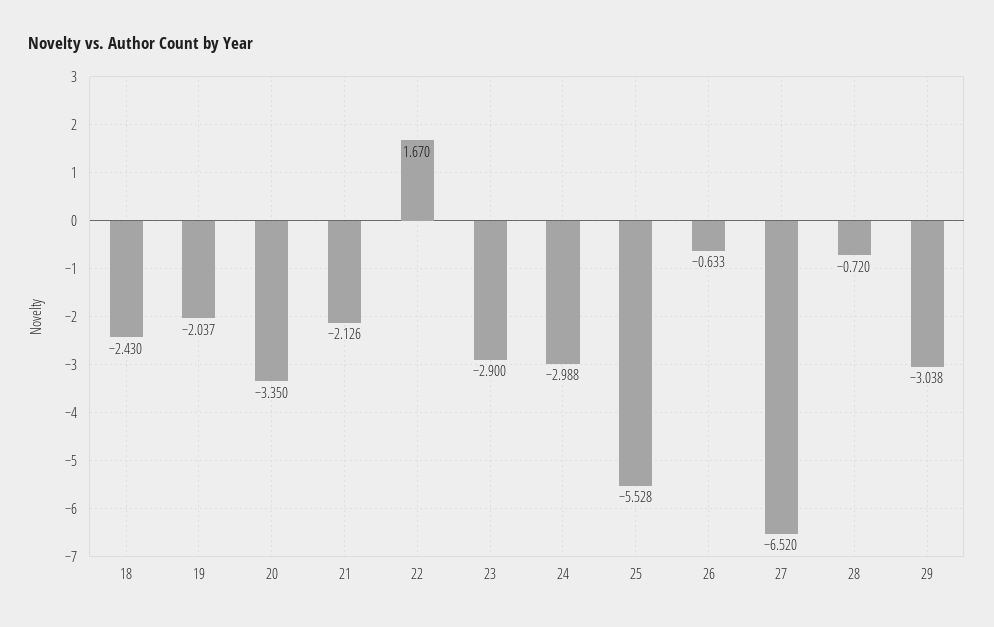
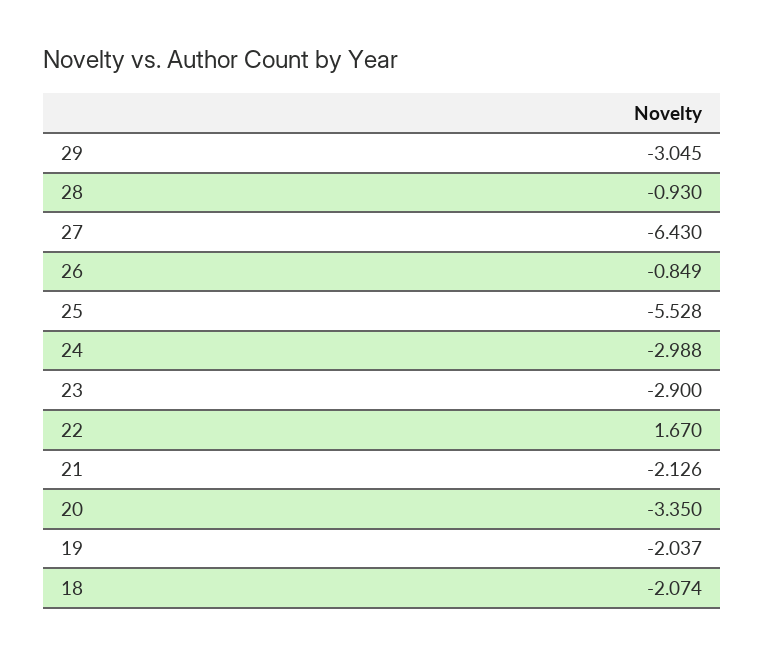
18: -2.43 -> -2.074
26: -0.633 -> -0.849
27: -6.52 -> -6.43
28: -0.72 -> -0.93
29: -3.038 -> -3.045

